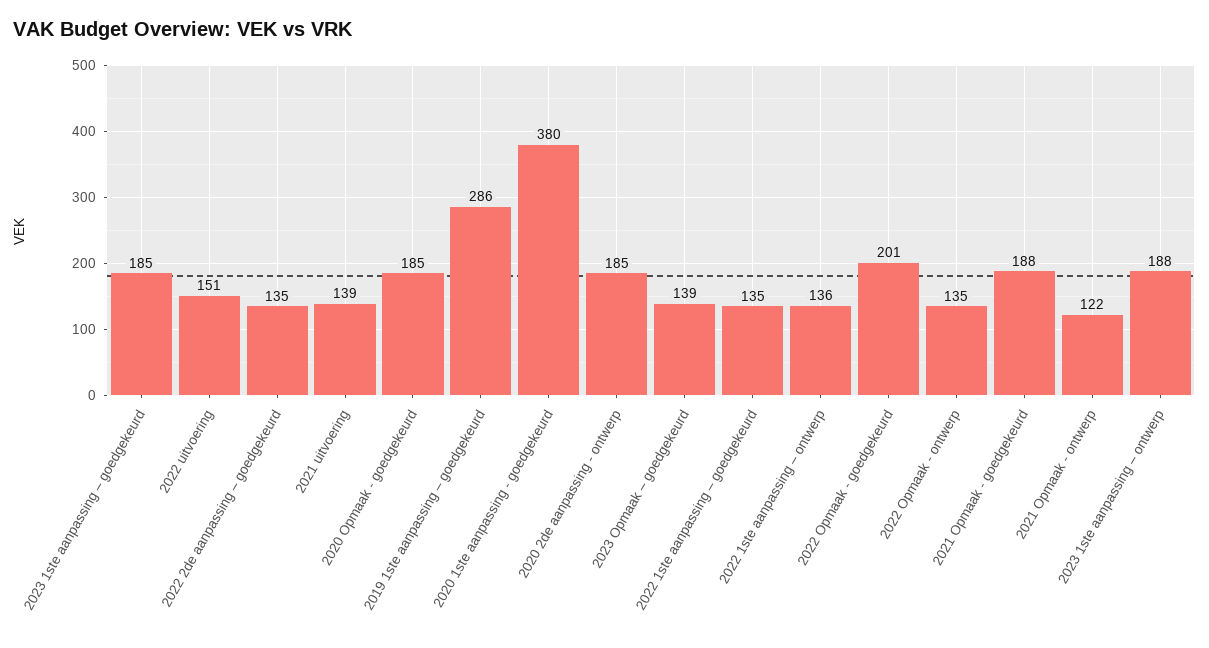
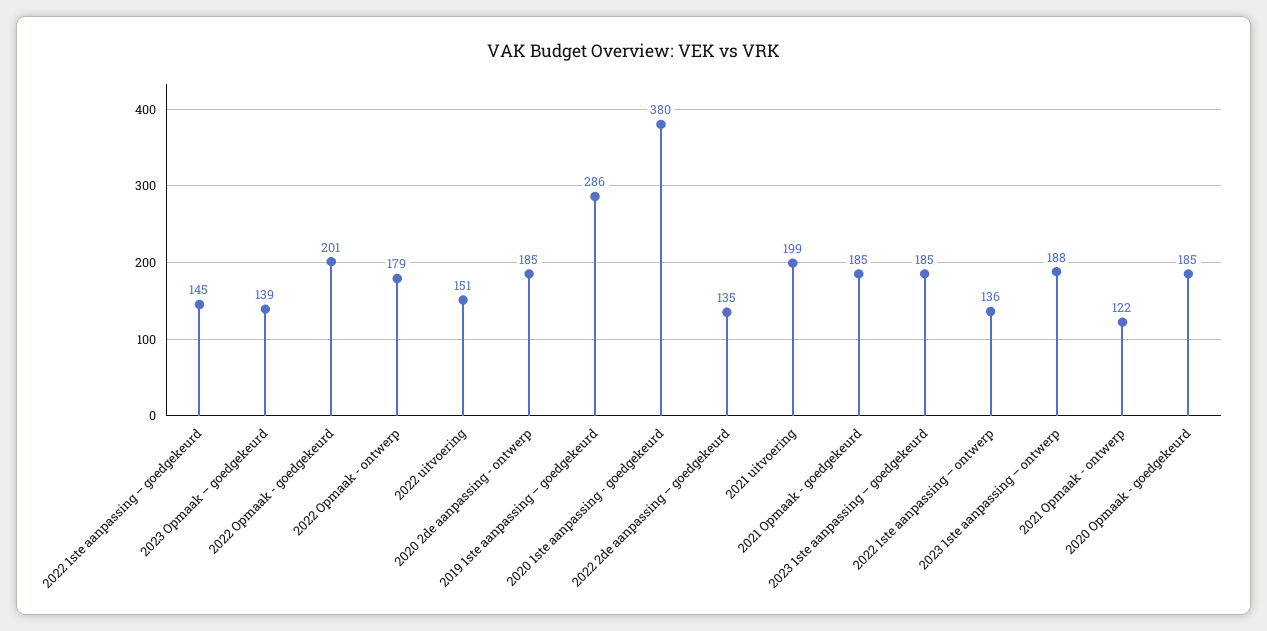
2021 uitvoering: 139 -> 199
2022 1ste aanpassing – goedgekeurd: 135 -> 145
2022 Opmaak - ontwerp: 135 -> 179
2021 Opmaak - goedgekeurd: 188 -> 185

